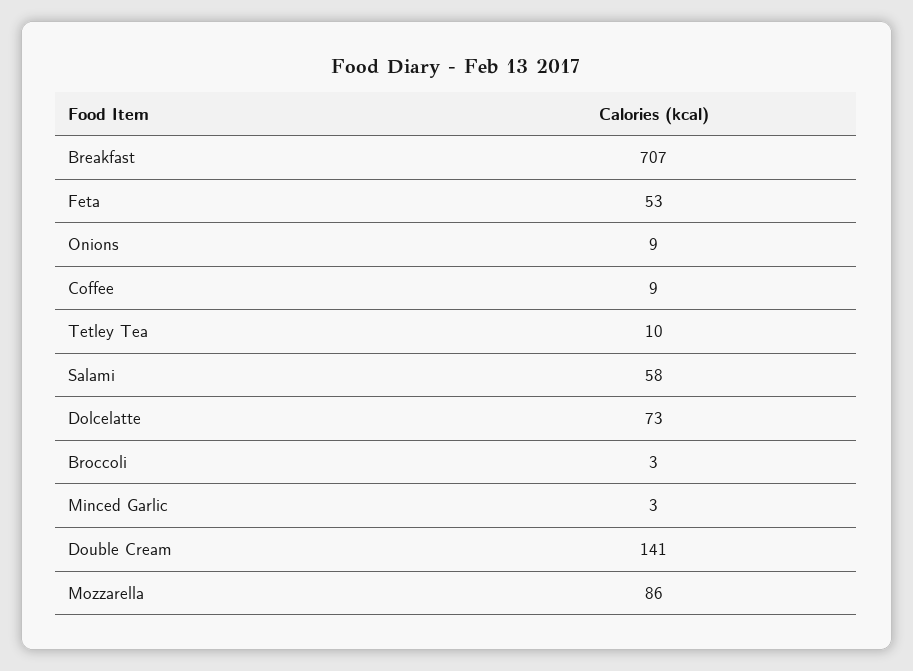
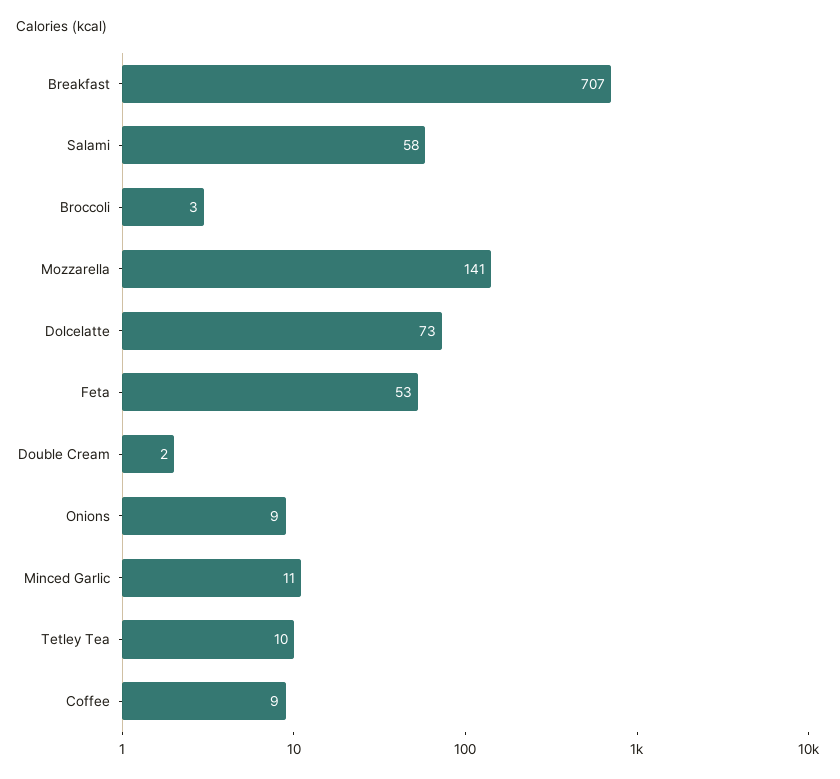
Minced Garlic: 3 -> 11
Double Cream: 141 -> 2
Mozzarella: 86 -> 141

